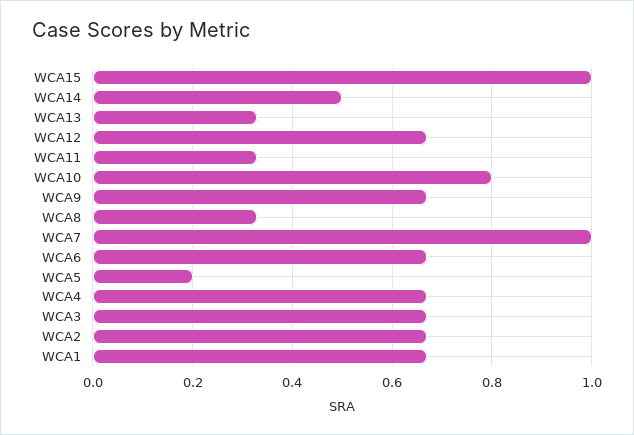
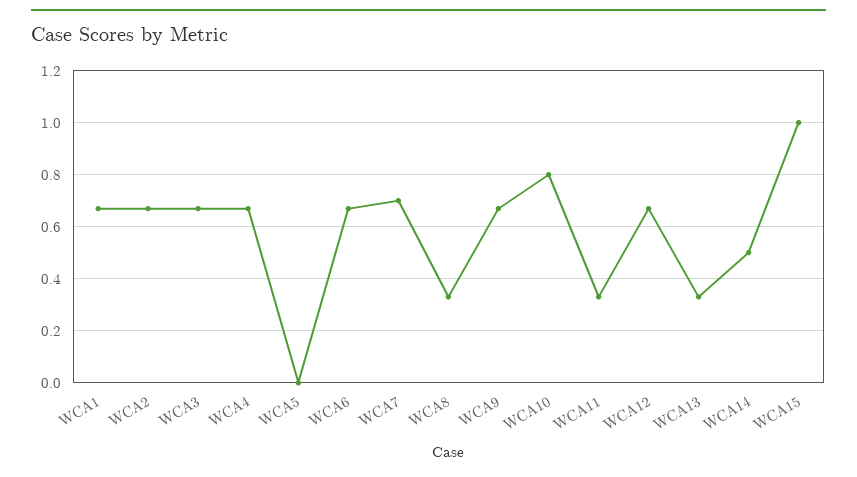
WCA7: 1 -> 0.7
WCA5: 0.2 -> 0

